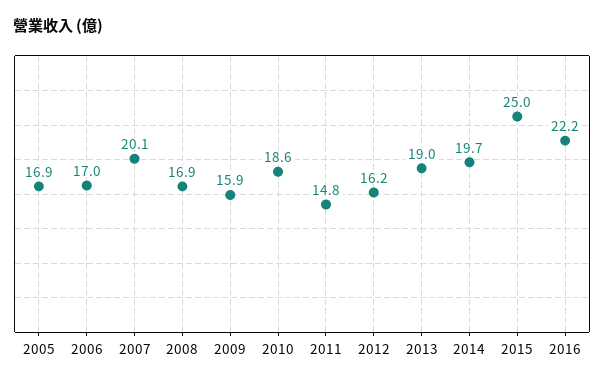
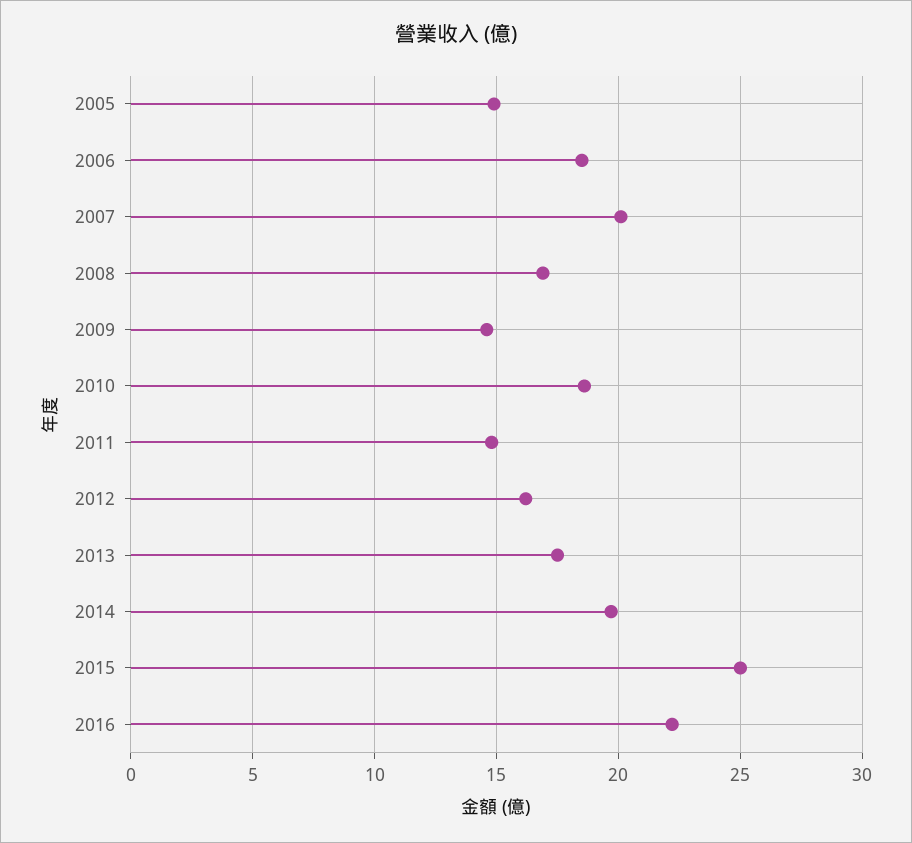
2005: 16.9 -> 15
2006: 17 -> 18.5
2009: 15.9 -> 14.5
2013: 19 -> 17.5

